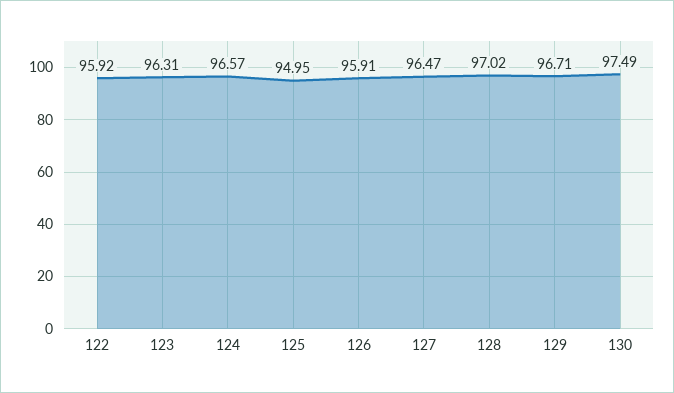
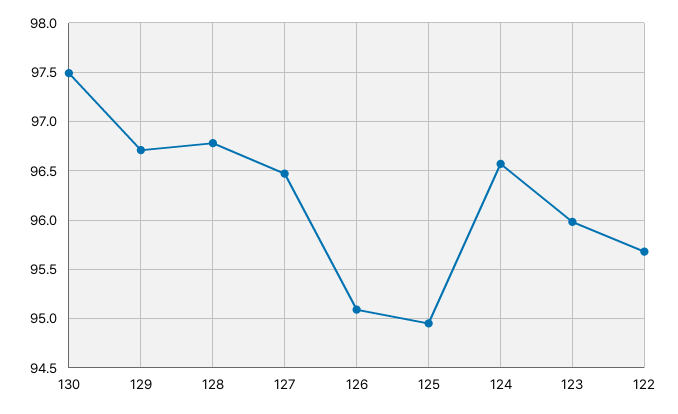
122: 95.92 -> 95.7
123: 96.31 -> 96
126: 95.91 -> 95.1
128: 97.02 -> 96.8

